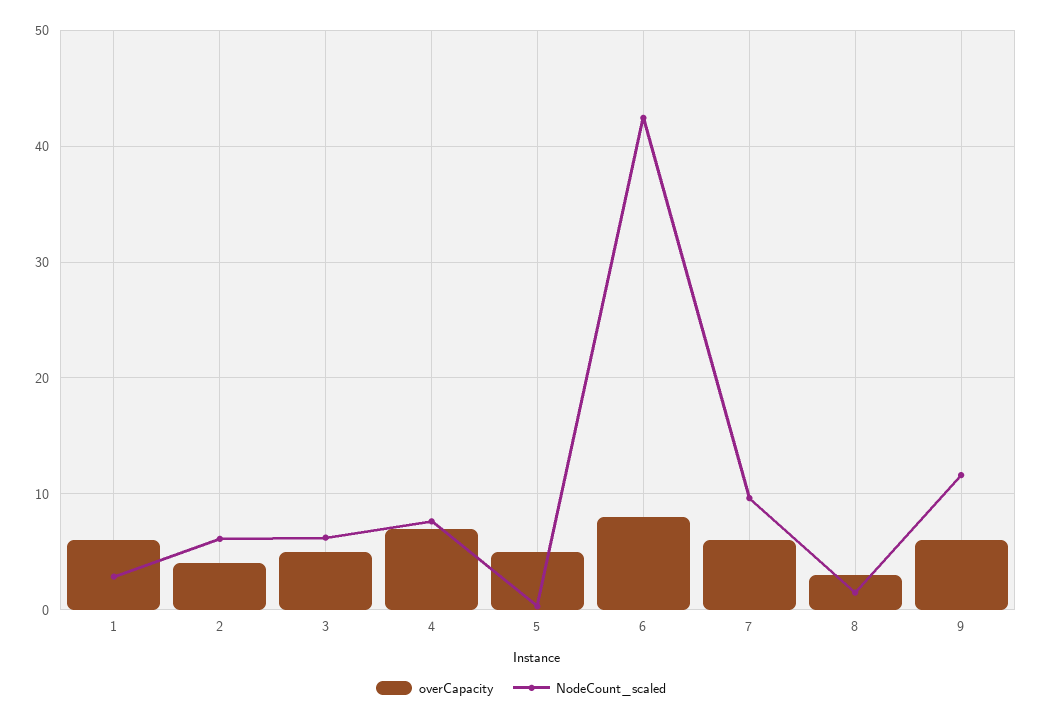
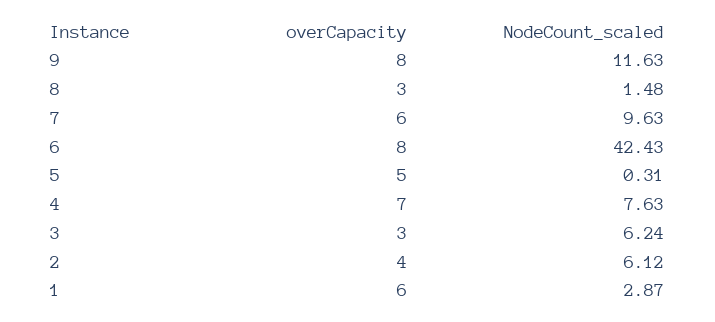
overCapacity, 3: 5 -> 3
overCapacity, 9: 6 -> 8

